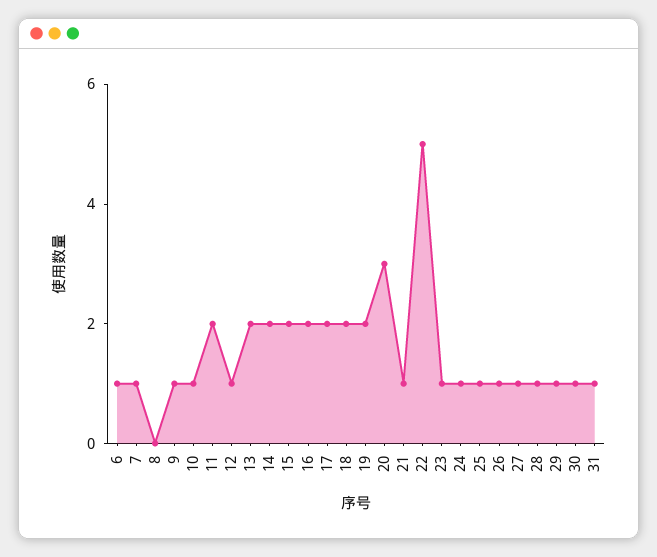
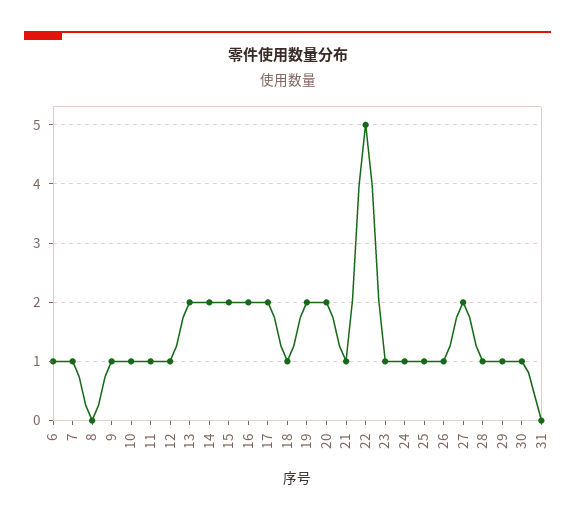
11: 2 -> 1
18: 2 -> 1
20: 3 -> 2
27: 1 -> 2
31: 1 -> 0

